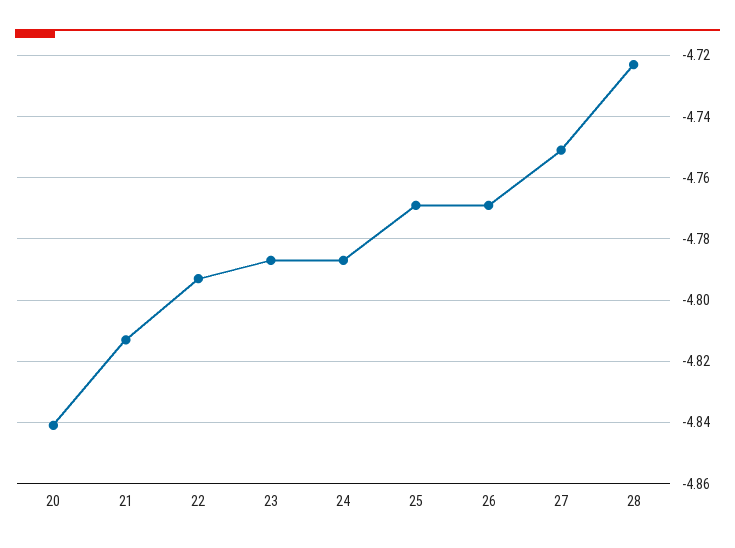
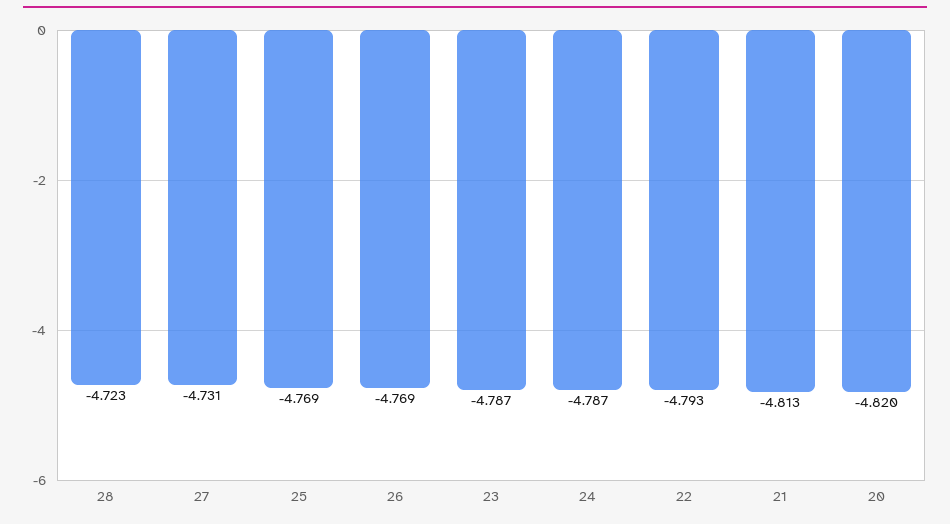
20: -4.84 -> -4.82
27: -4.75 -> -4.731

